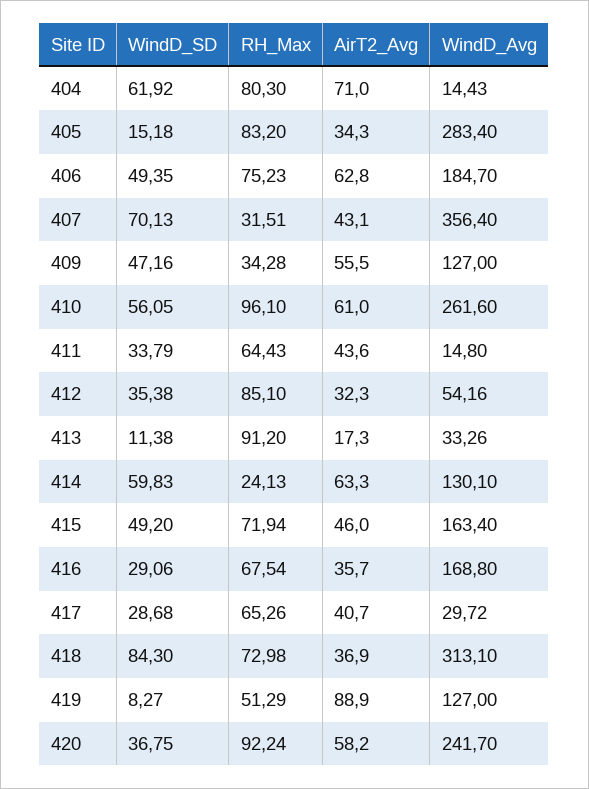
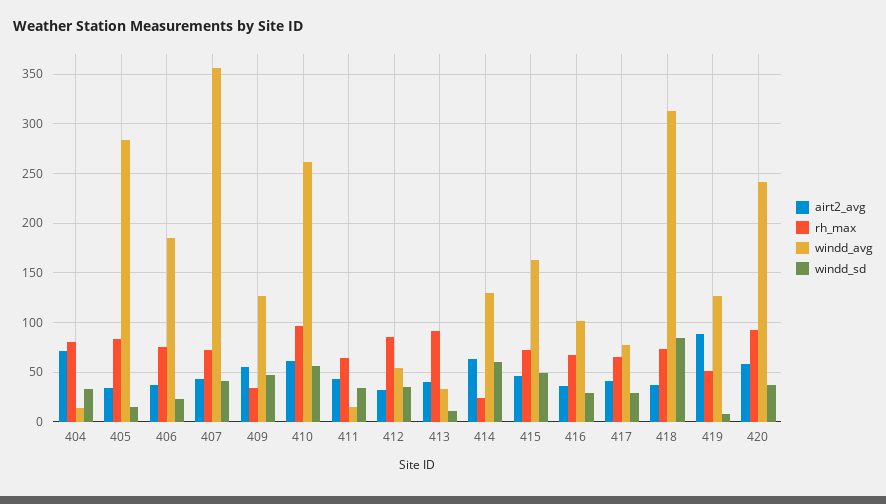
WindD_SD, 404: 61.92 -> 30
WindD_SD, 406: 49.35 -> 20
AirT2_Avg, 406: 62.8 -> 40
WindD_SD, 407: 70.13 -> 40
RH_Max, 407: 31.51 -> 70
AirT2_Avg, 413: 17.3 -> 40
WindD_Avg, 416: 168.8 -> 100
WindD_Avg, 417: 29.72 -> 80

